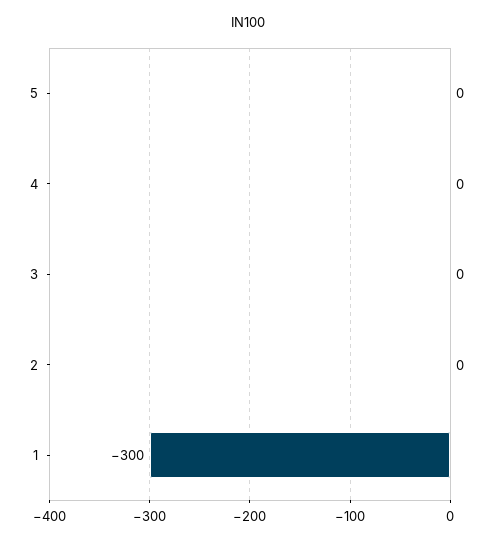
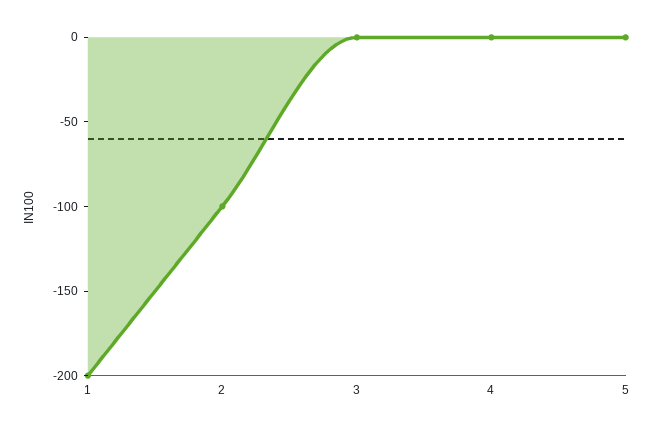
2: 0 -> -100
1: -300 -> -200

